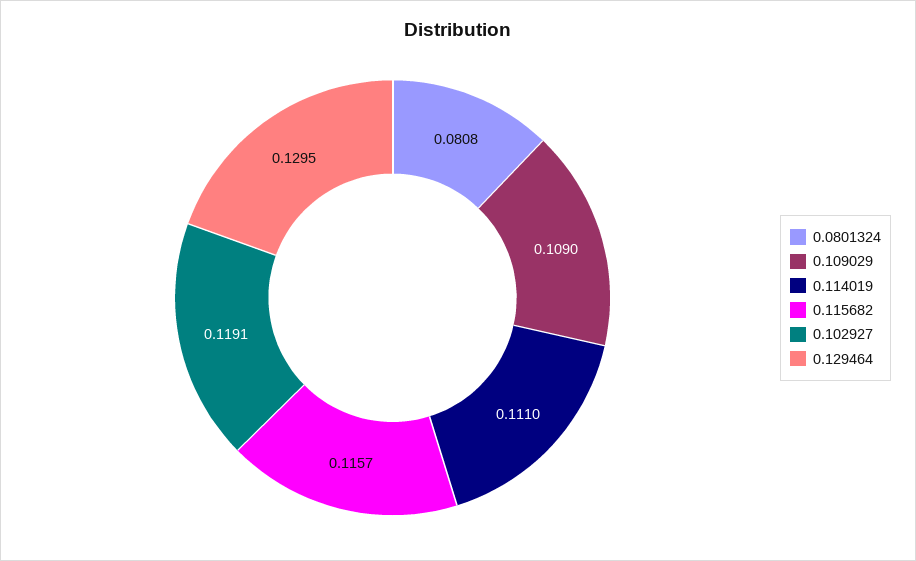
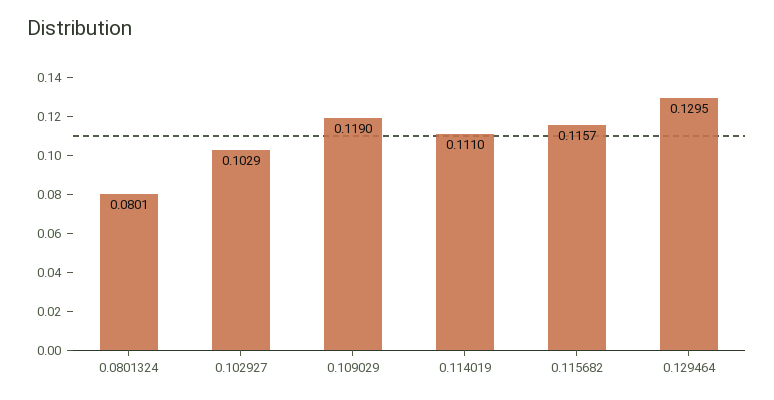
0.0801324: 0.0808 -> 0.0801
0.109029: 0.109 -> 0.119
0.102927: 0.1191 -> 0.1029

